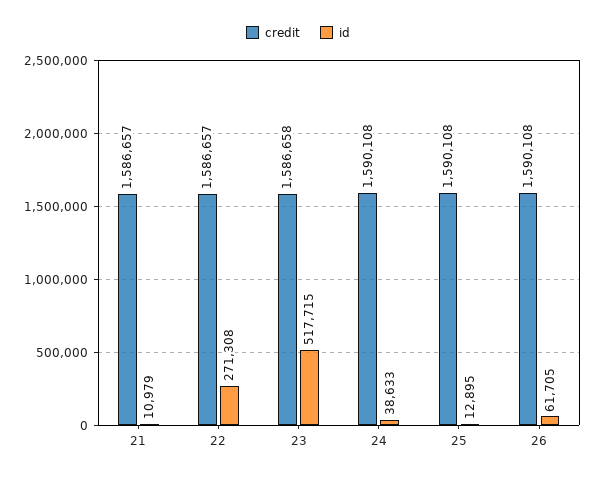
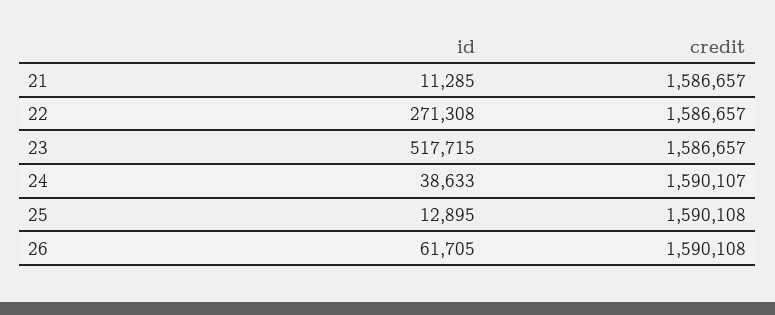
id, 21: 10979 -> 11285
credit, 23: 1586658 -> 1586657
credit, 24: 1590108 -> 1590107

